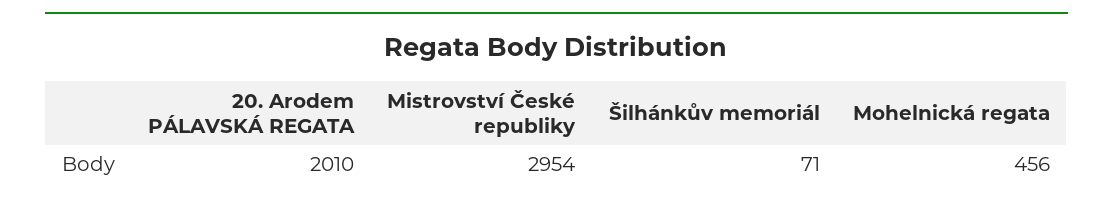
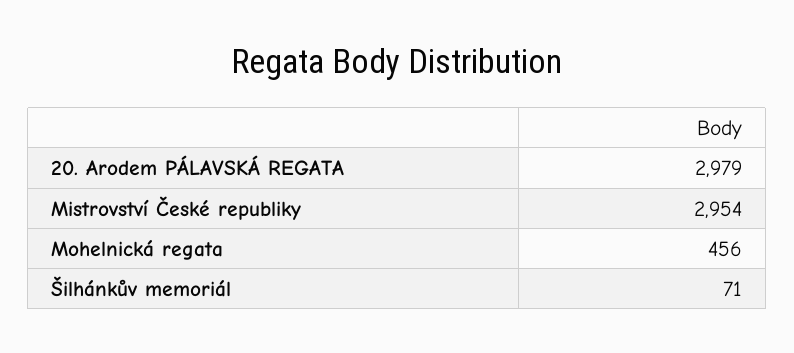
20. Arodem PÁLAVSKÁ REGATA: 2010 -> 2979

